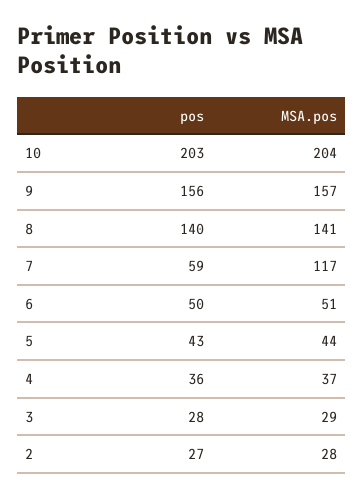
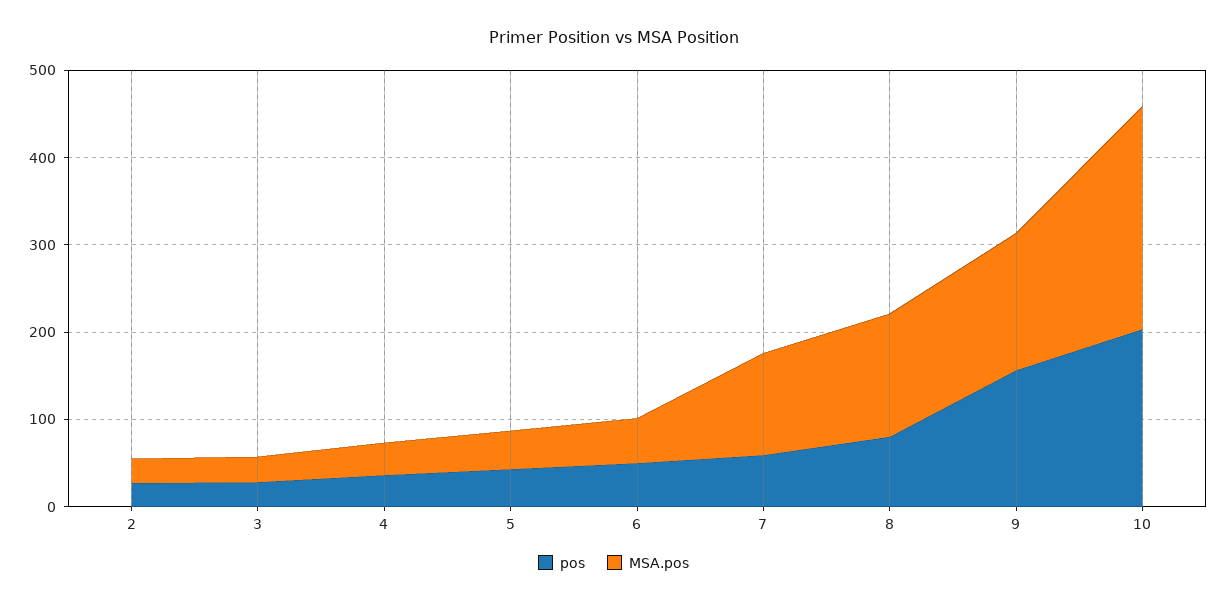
MSA.pos, 10: 204 -> 260
pos, 8: 140 -> 80

